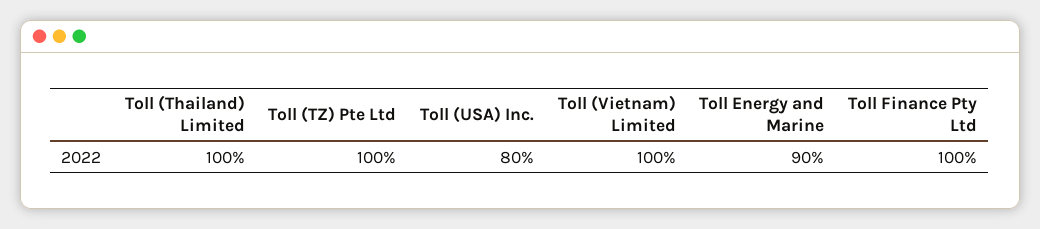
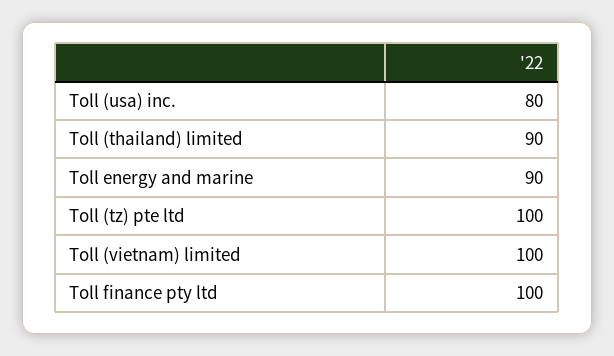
Toll (Thailand) Limited: 100 -> 90

